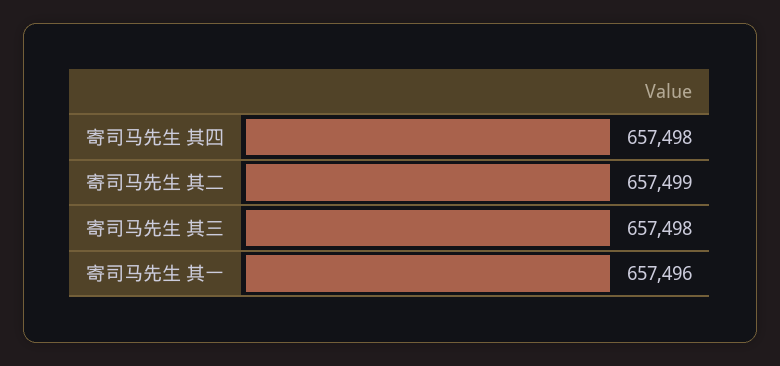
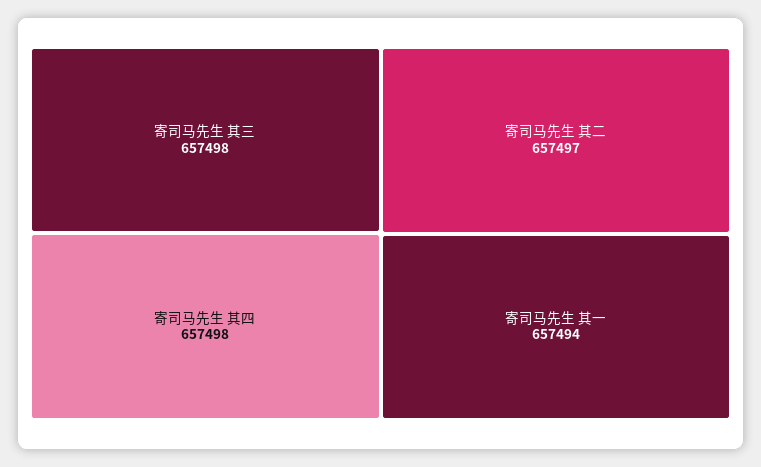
寄司马先生 其二: 657499 -> 657497
寄司马先生 其一: 657496 -> 657494

